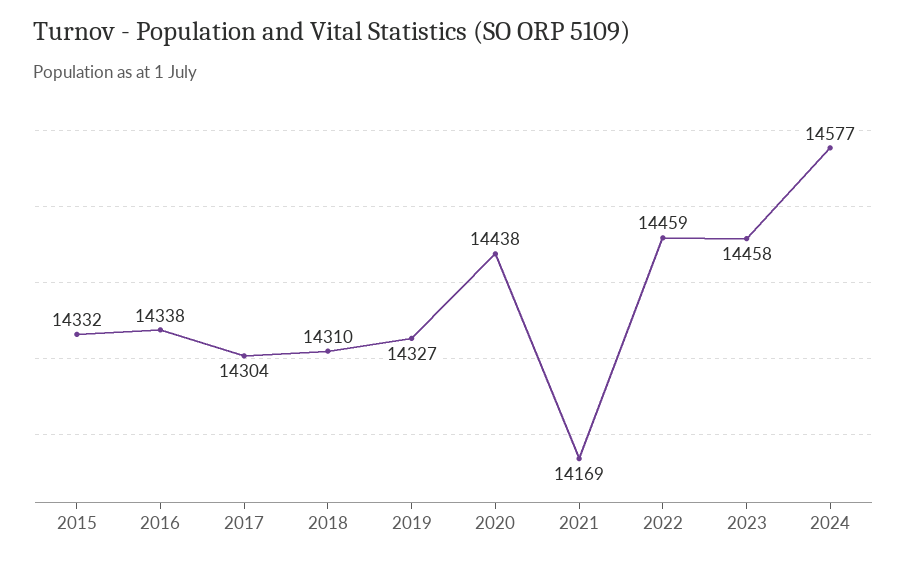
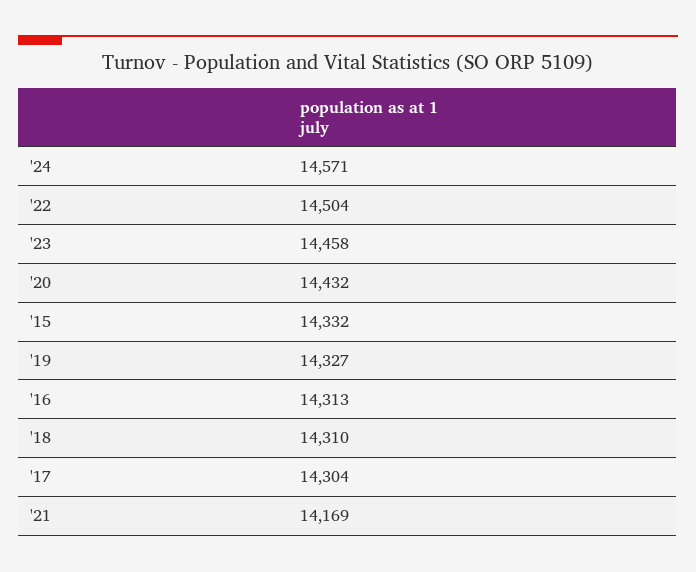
2016: 14338 -> 14313
2020: 14438 -> 14432
2022: 14459 -> 14504
2024: 14577 -> 14571

